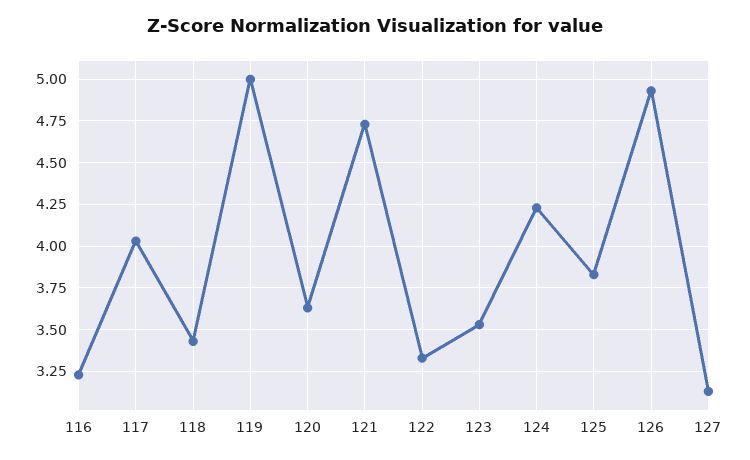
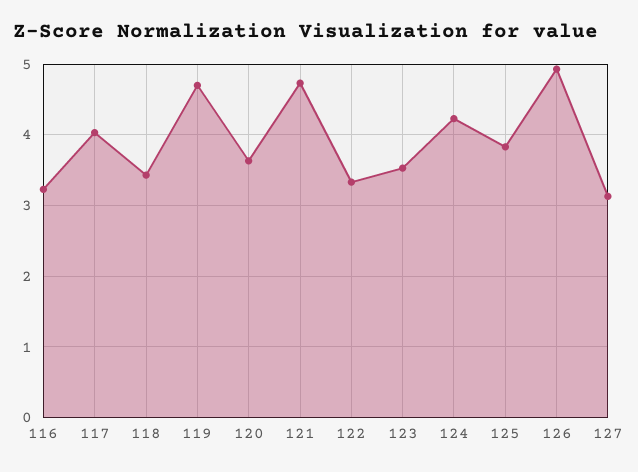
119: 5 -> 4.7

